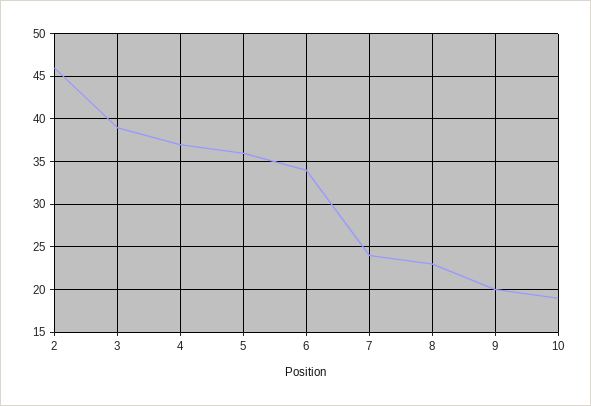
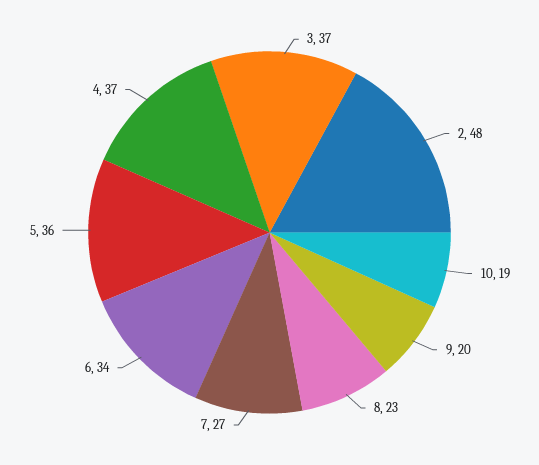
2: 46 -> 48
3: 39 -> 37
7: 24 -> 27

